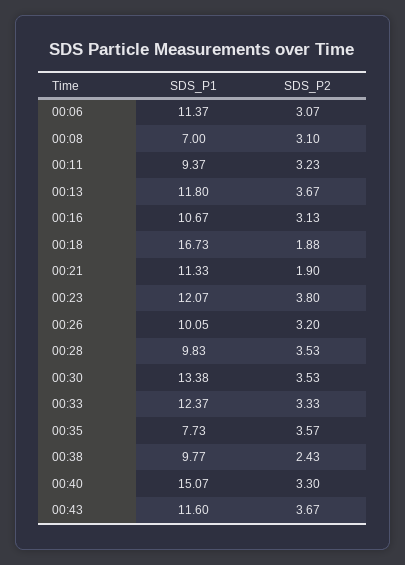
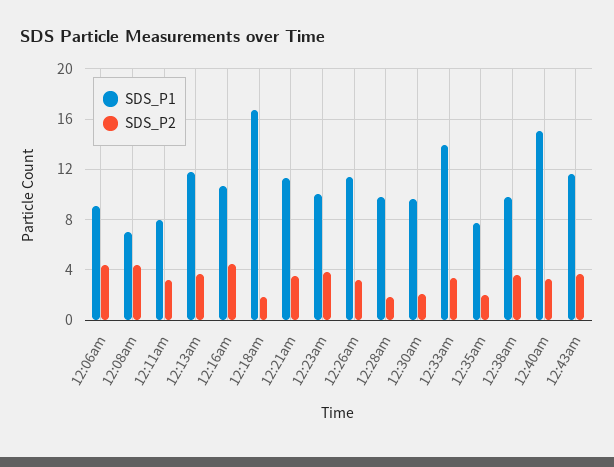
SDS_P1, 00:06: 11.37 -> 9
SDS_P2, 00:06: 3.07 -> 4.5
SDS_P2, 00:08: 3.1 -> 4.5
SDS_P1, 00:11: 9.37 -> 8
SDS_P2, 00:16: 3.13 -> 4.5
SDS_P2, 00:21: 1.9 -> 3.5
SDS_P1, 00:23: 12.07 -> 10
SDS_P1, 00:26: 10.05 -> 11.5
SDS_P2, 00:28: 3.53 -> 2
SDS_P1, 00:30: 13.38 -> 9.5
SDS_P2, 00:30: 3.53 -> 2
SDS_P1, 00:33: 12.37 -> 14
SDS_P2, 00:35: 3.57 -> 2
SDS_P2, 00:38: 2.43 -> 3.5

